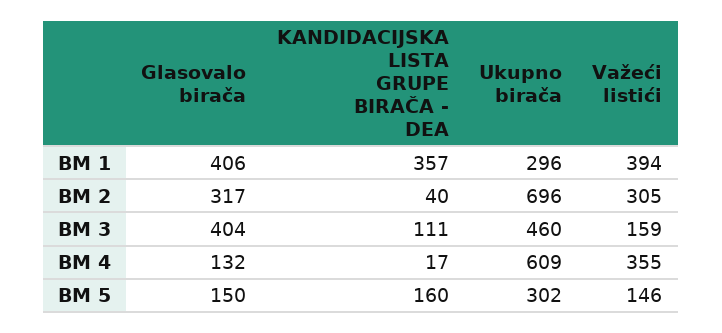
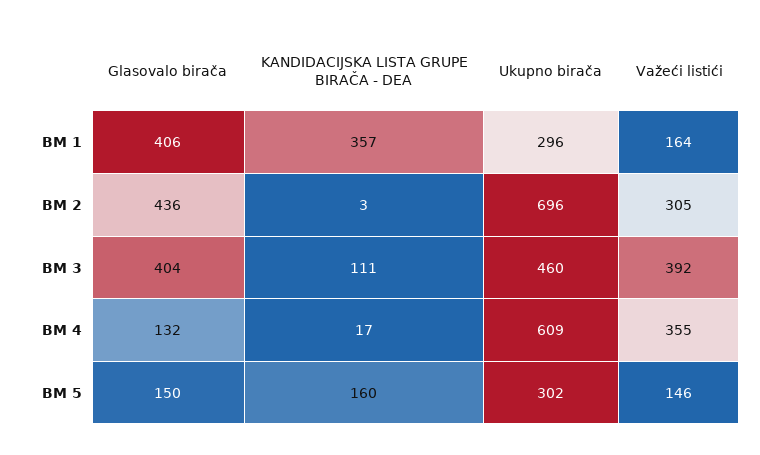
Važeći listići, BM 1: 394 -> 164
Glasovalo birača, BM 2: 317 -> 436
KANDIDACIJSKA LISTA GRUPE BIRAČA - DEA, BM 2: 40 -> 3
Važeći listići, BM 3: 159 -> 392

